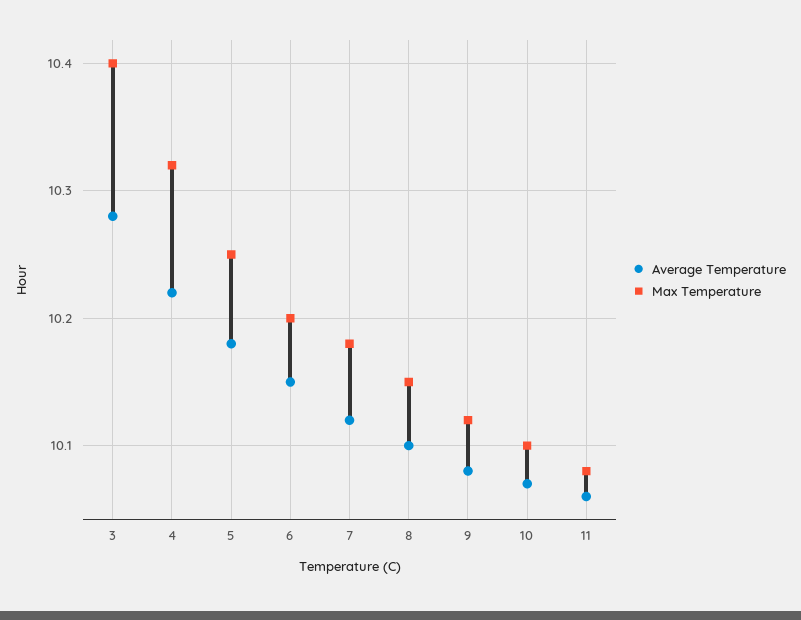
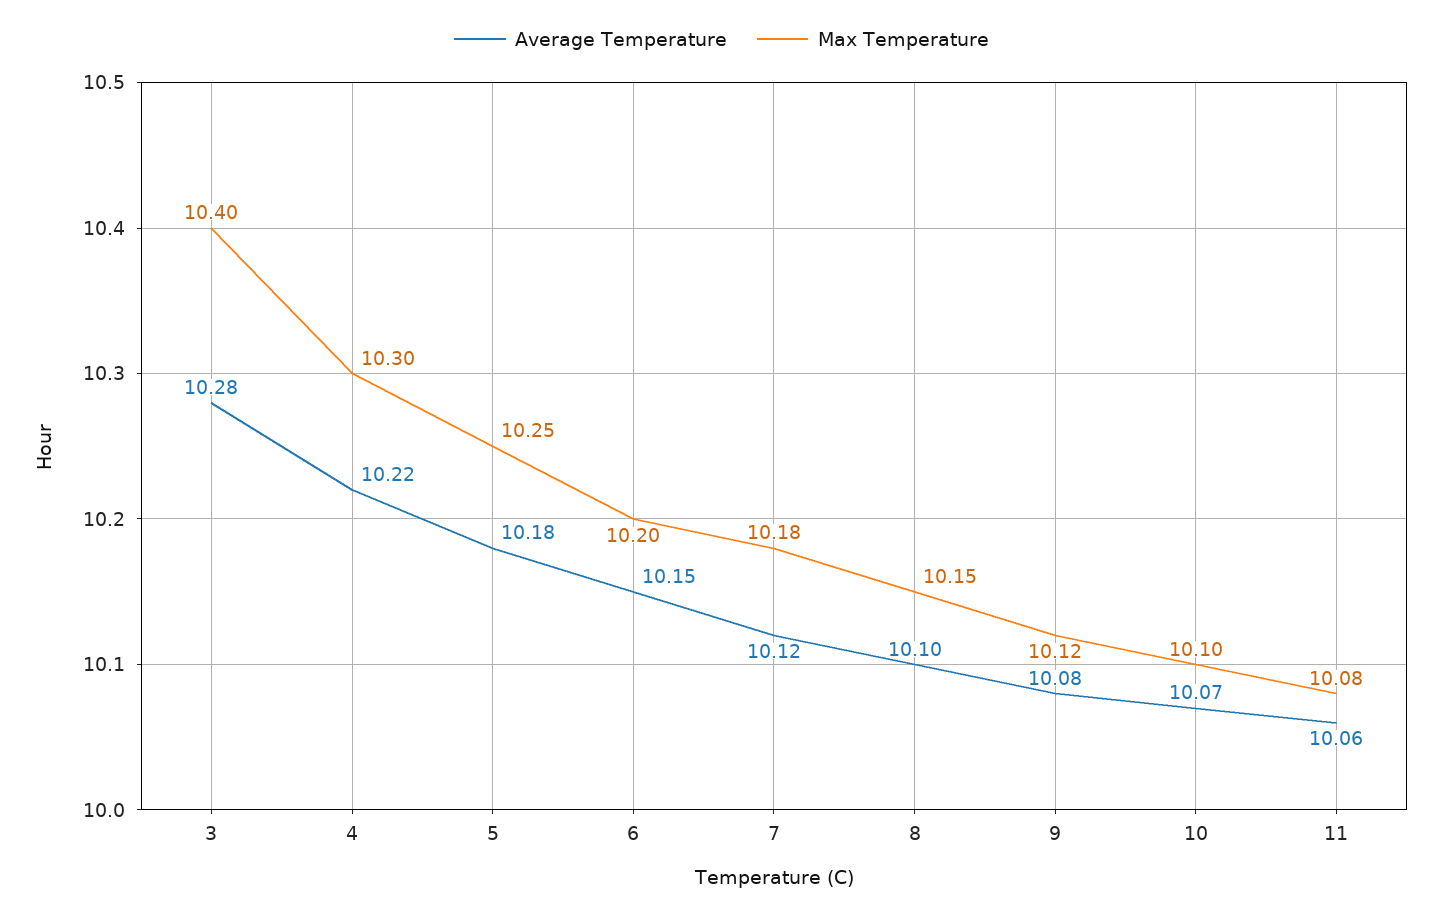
Max Temperature, 4: 10.32 -> 10.3

